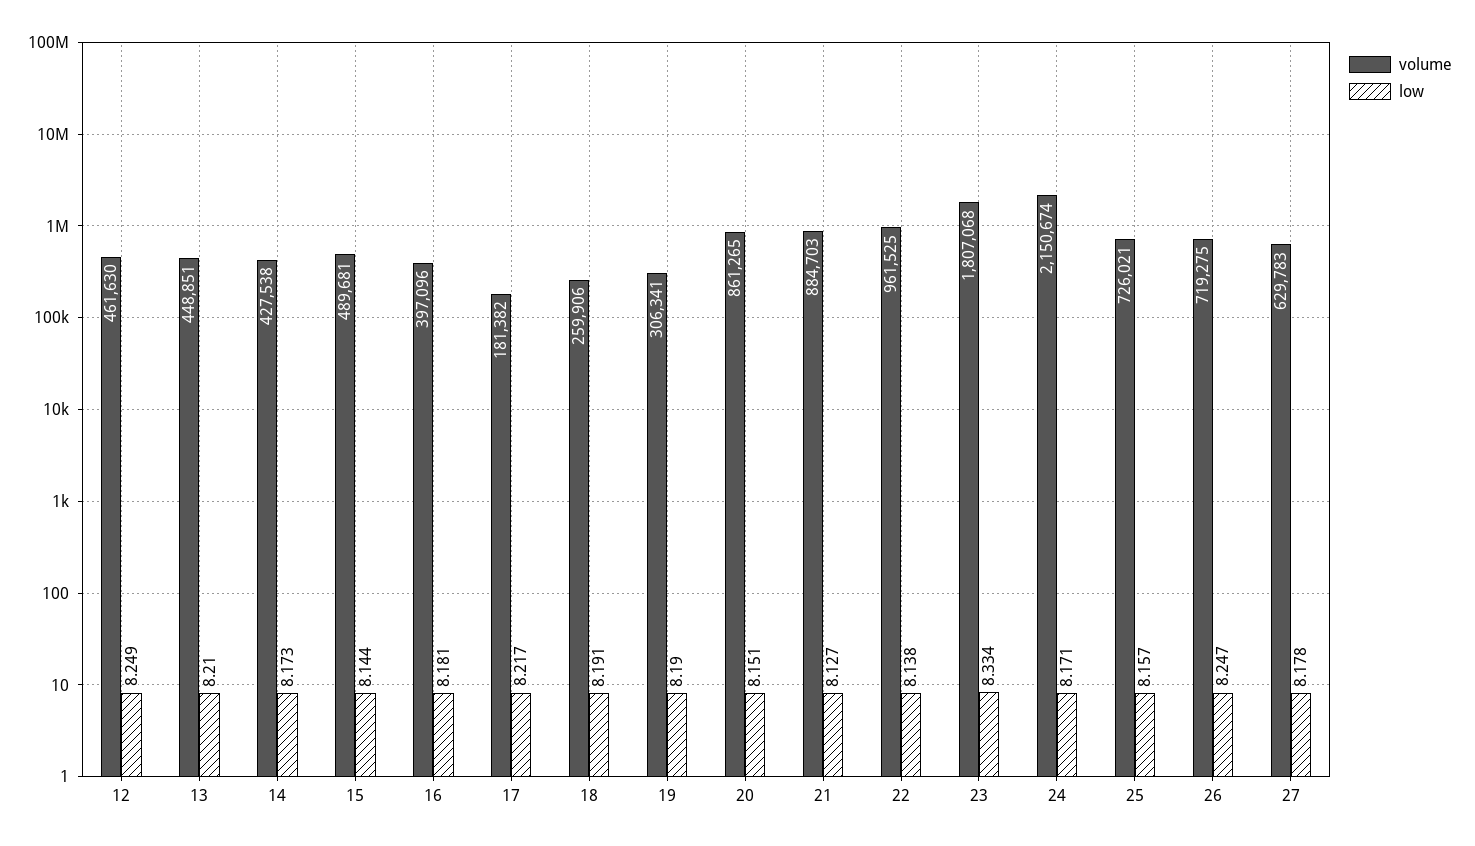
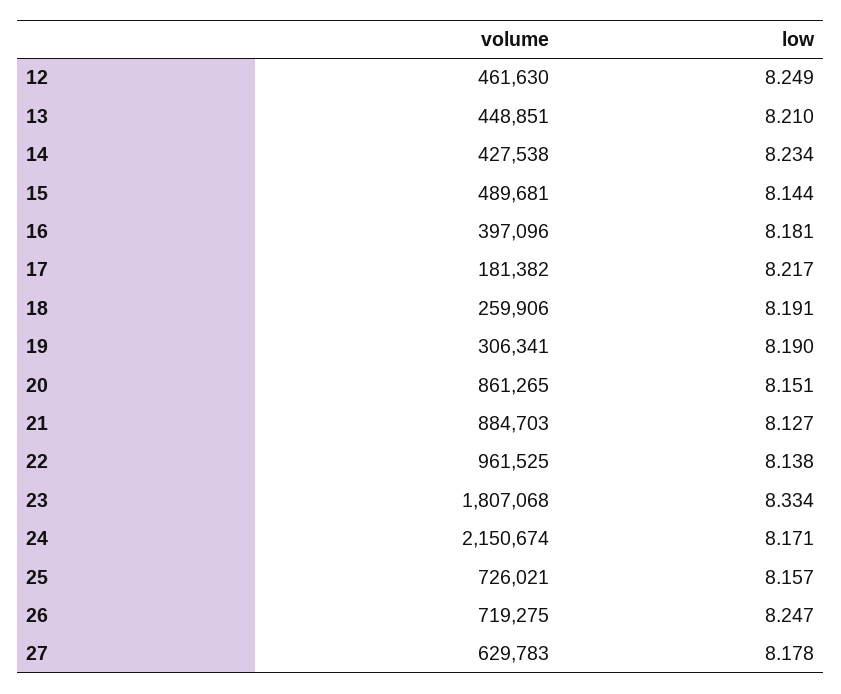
low, 14: 8.173 -> 8.234

